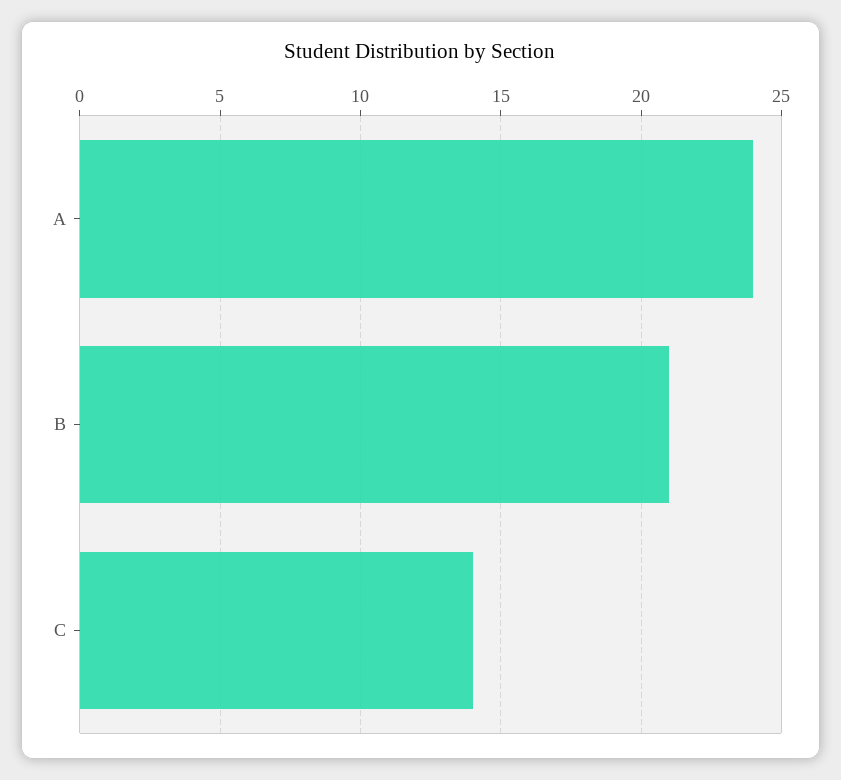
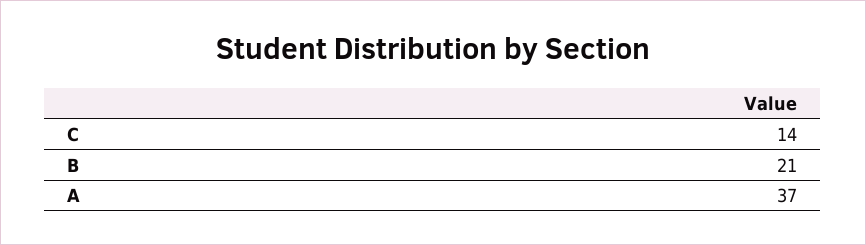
A: 24 -> 37

